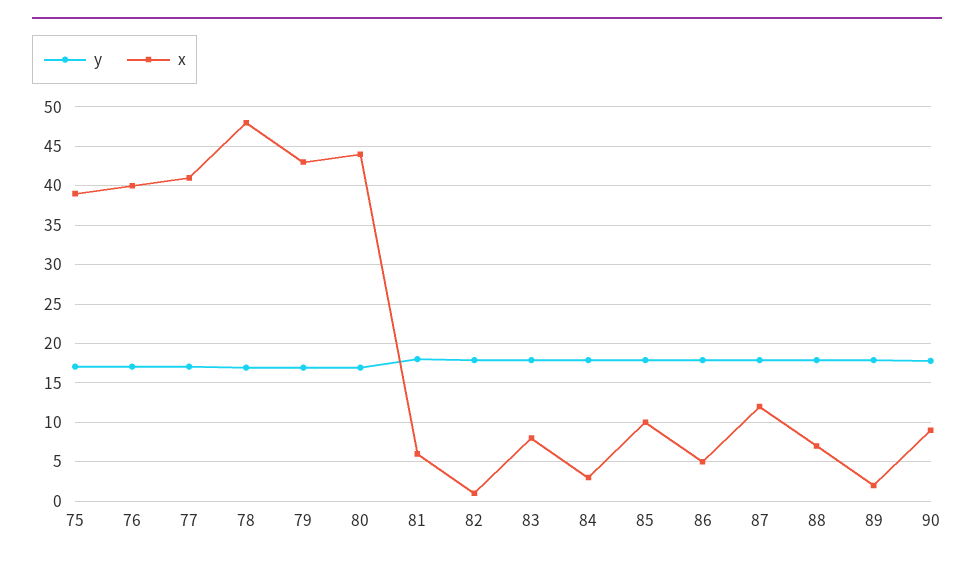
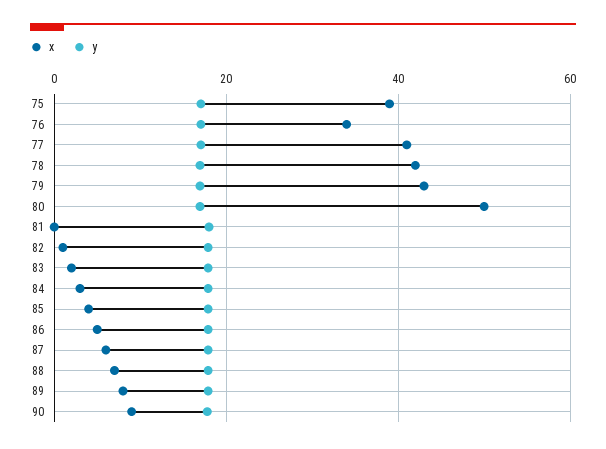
x, 76: 40 -> 34
x, 78: 48 -> 42
x, 80: 44 -> 50
x, 81: 6 -> 0
x, 83: 8 -> 2
x, 85: 10 -> 4
x, 87: 12 -> 6
x, 89: 2 -> 8

